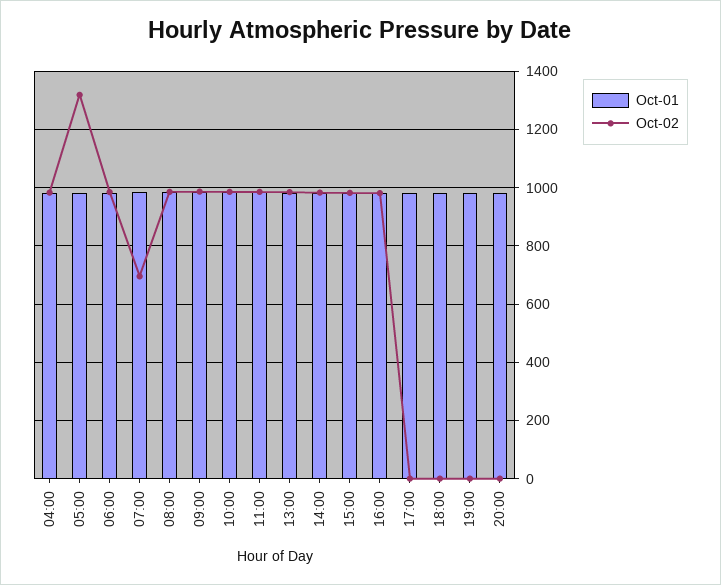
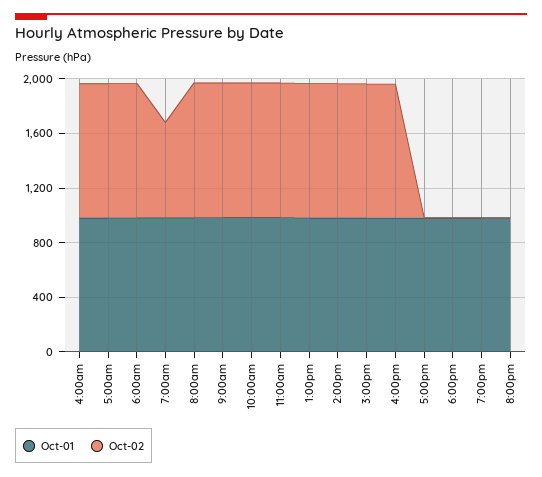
Oct-02, 05:00: 1325 -> 1000

